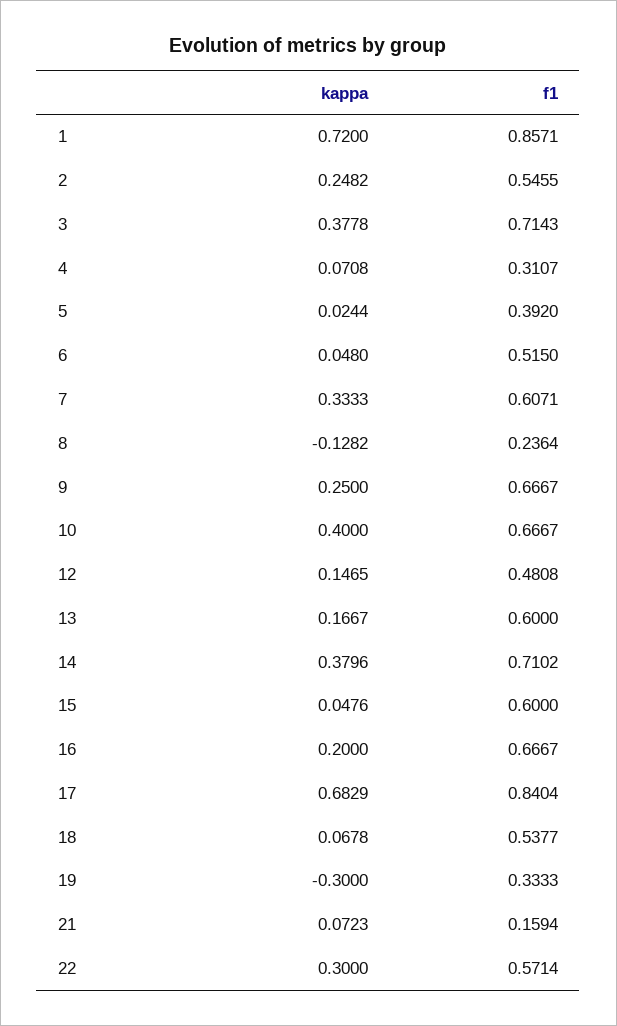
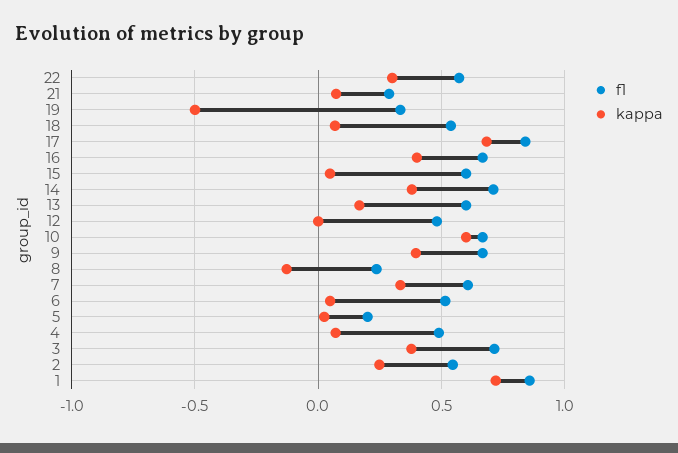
f1, 4: 0.3107 -> 0.5
f1, 5: 0.392 -> 0.2
kappa, 9: 0.25 -> 0.4
kappa, 10: 0.4 -> 0.6
kappa, 12: 0.1465 -> 0
kappa, 16: 0.2 -> 0.4
kappa, 19: -0.3 -> -0.5
f1, 21: 0.1594 -> 0.3

